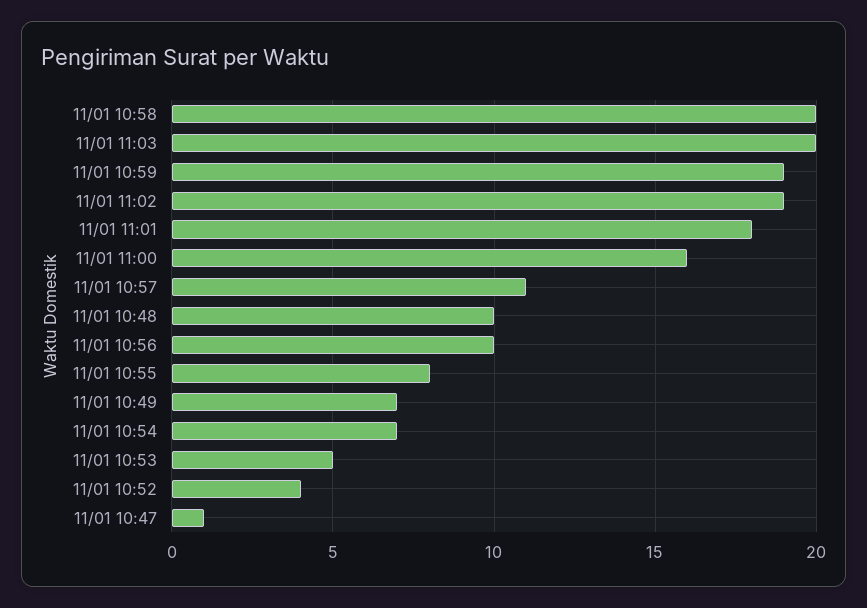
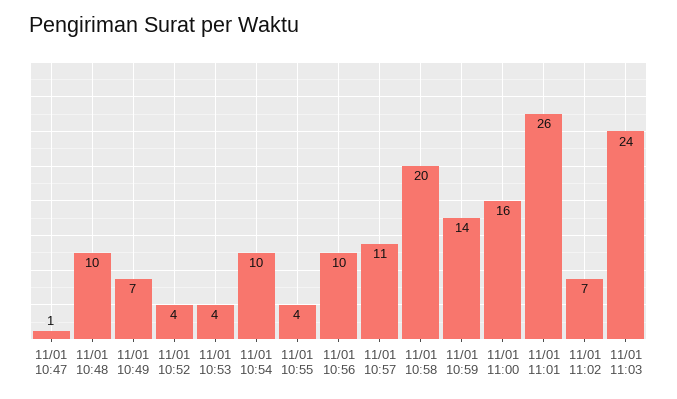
11/01 11:03: 20 -> 24
11/01 10:59: 19 -> 14
11/01 11:02: 19 -> 7
11/01 11:01: 18 -> 26
11/01 10:55: 8 -> 4
11/01 10:54: 7 -> 10
11/01 10:53: 5 -> 4

